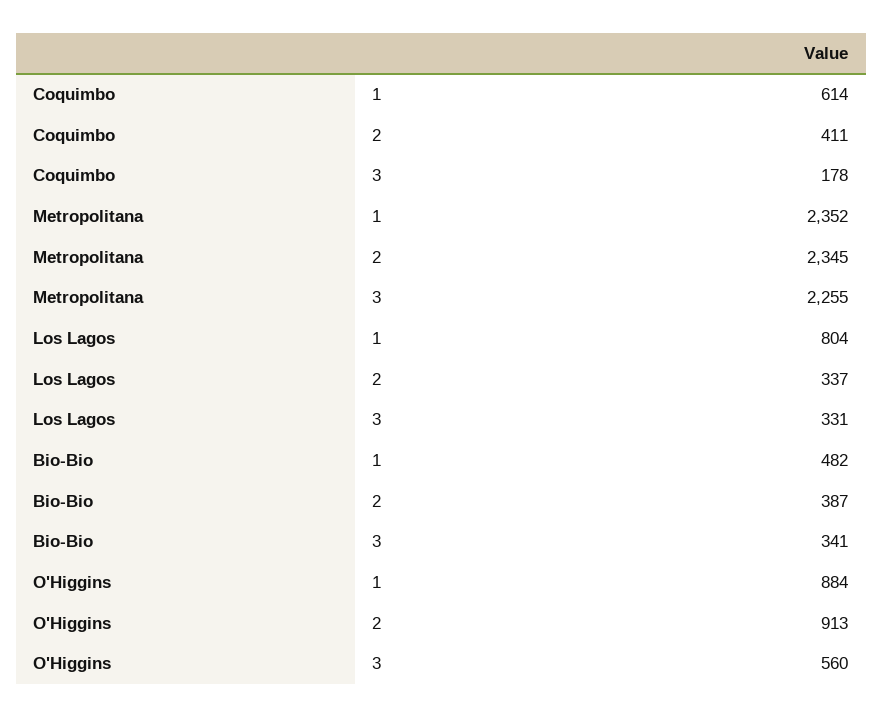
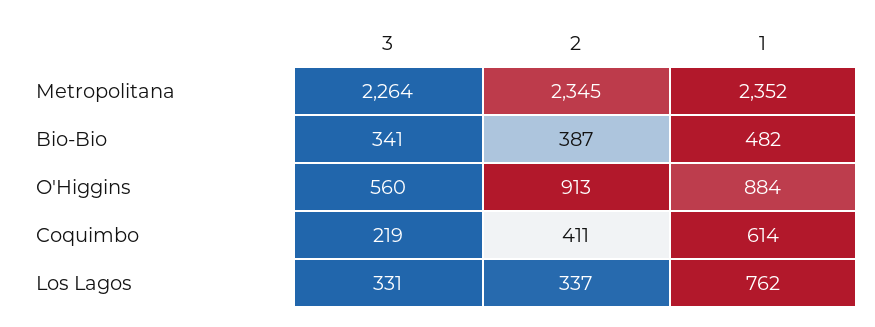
Coquimbo, 3: 178 -> 219
Metropolitana, 3: 2255 -> 2264
Los Lagos, 1: 804 -> 762

